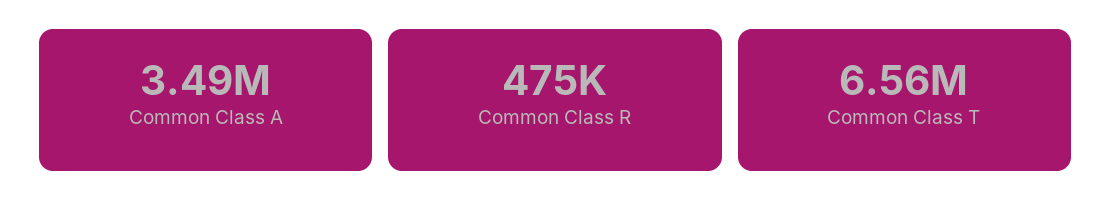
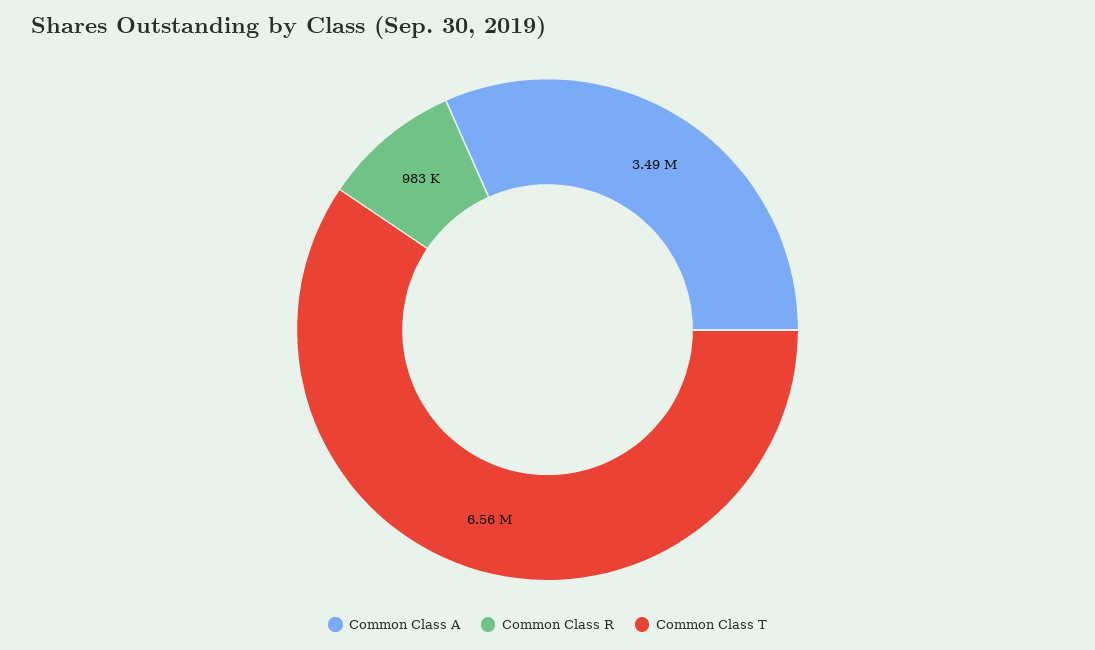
Common Class R: 475000 -> 983000

